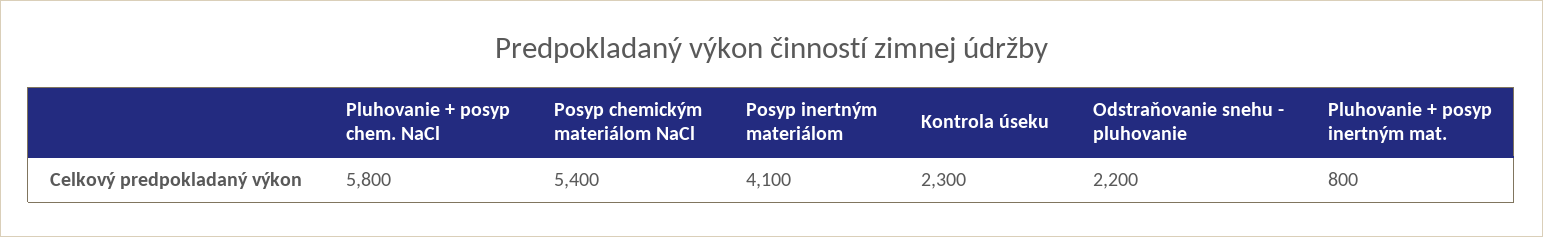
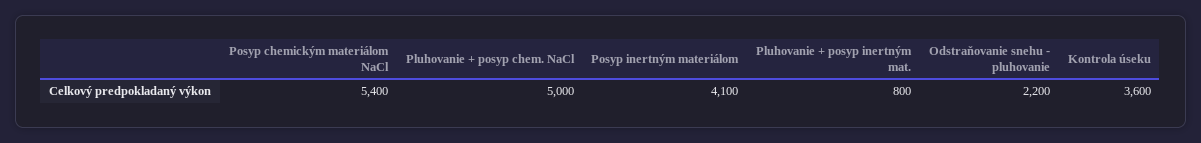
Pluhovanie + posyp chem. NaCl: 5800 -> 5000
Kontrola úseku: 2300 -> 3600

